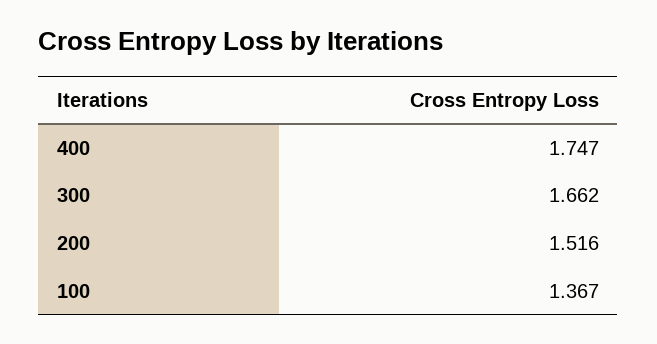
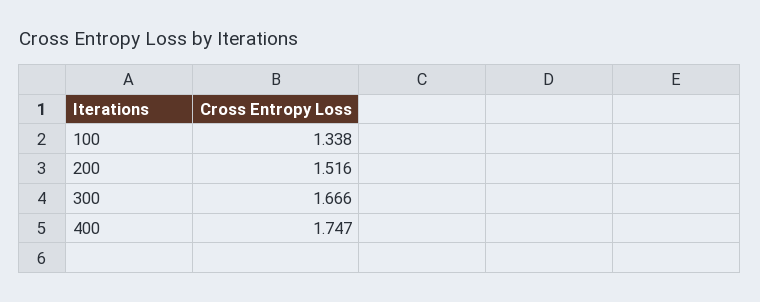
300: 1.662 -> 1.666
100: 1.367 -> 1.338

